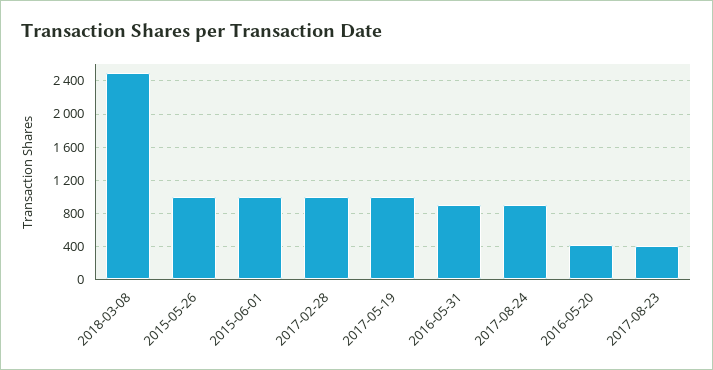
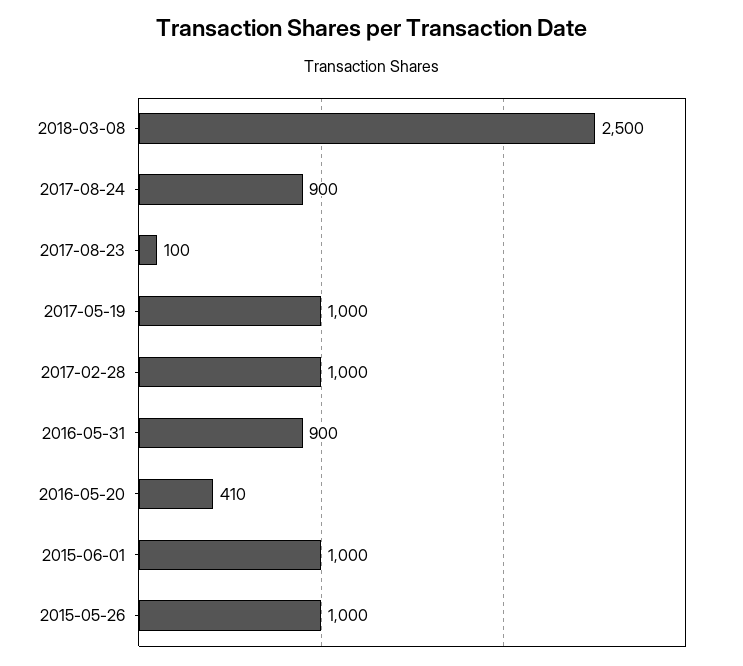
2017-08-23: 400 -> 100

